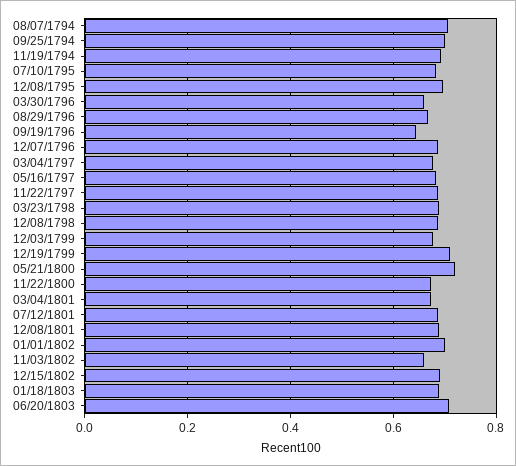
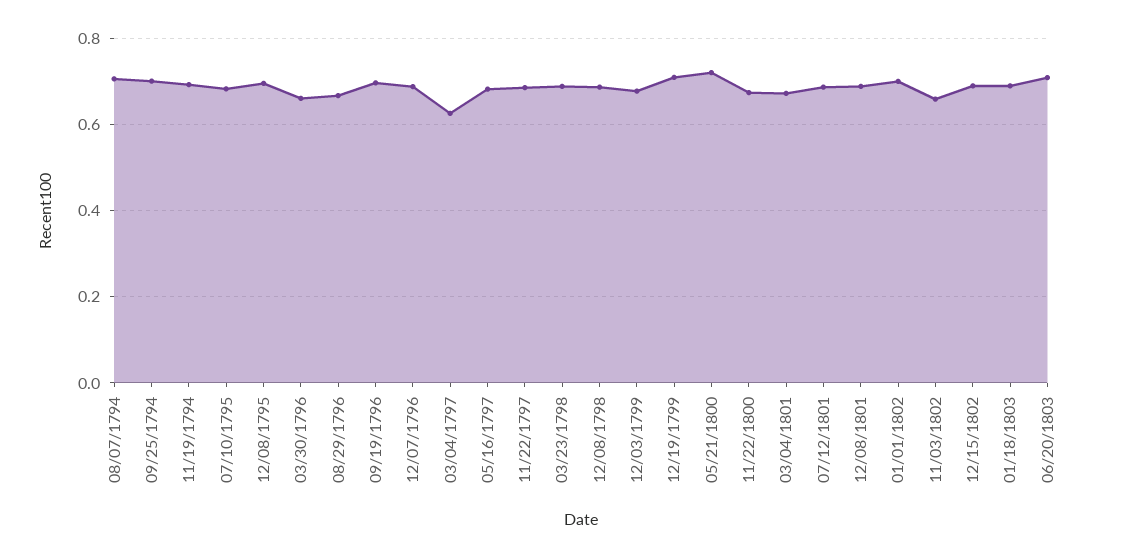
09/19/1796: 0.64 -> 0.7
03/04/1797: 0.68 -> 0.62

